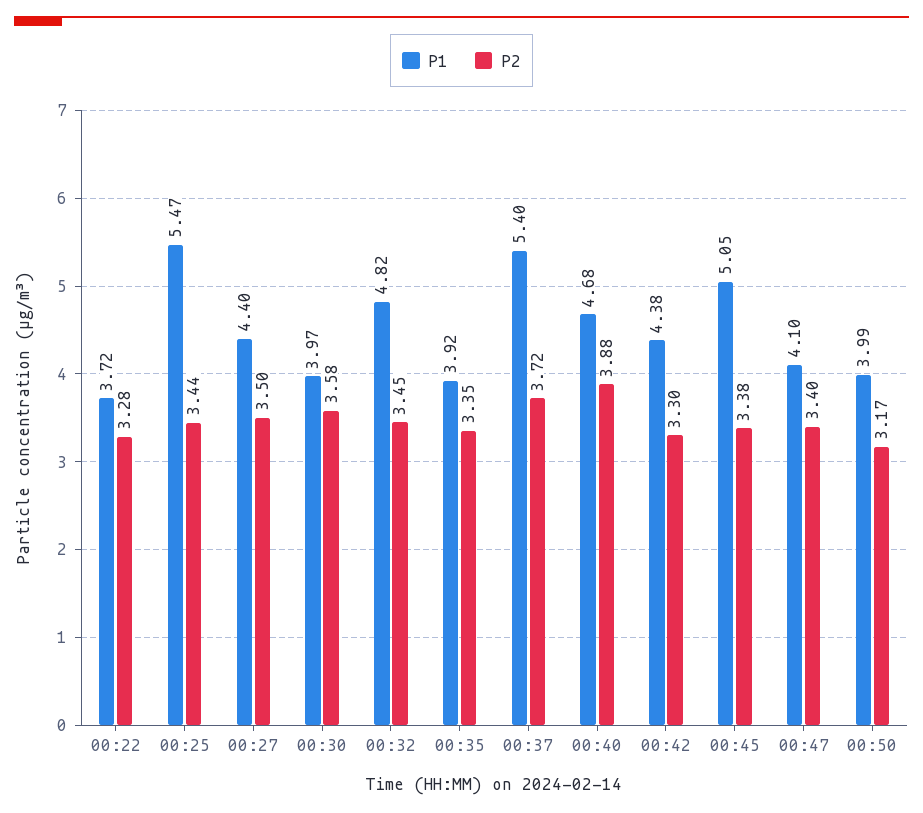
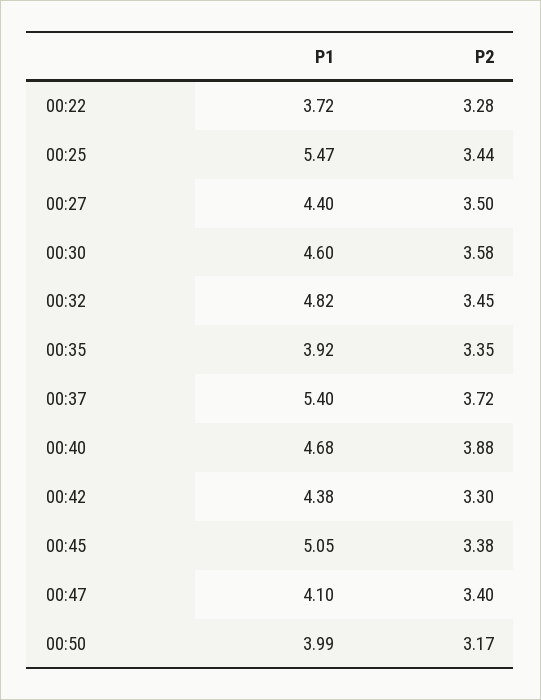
P1, 00:30: 3.97 -> 4.6

